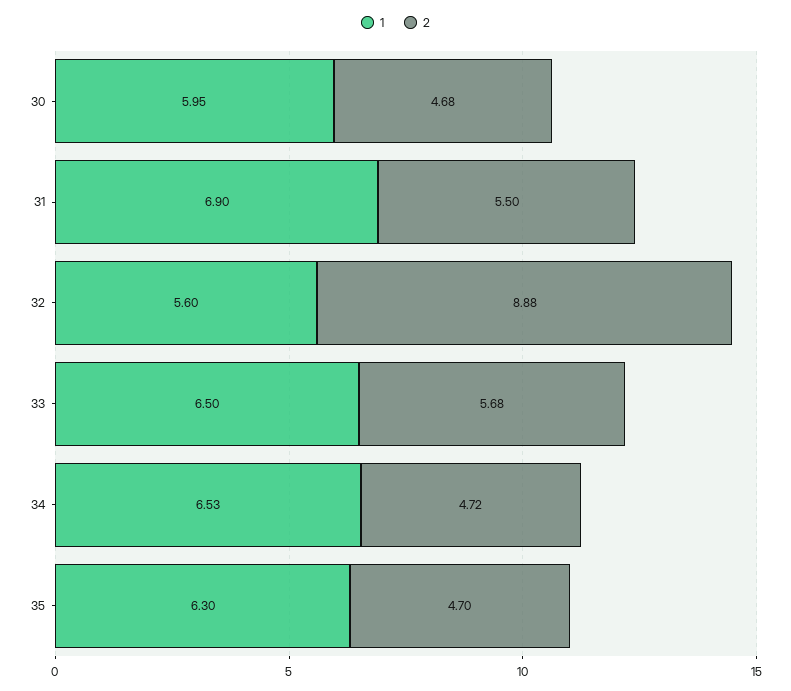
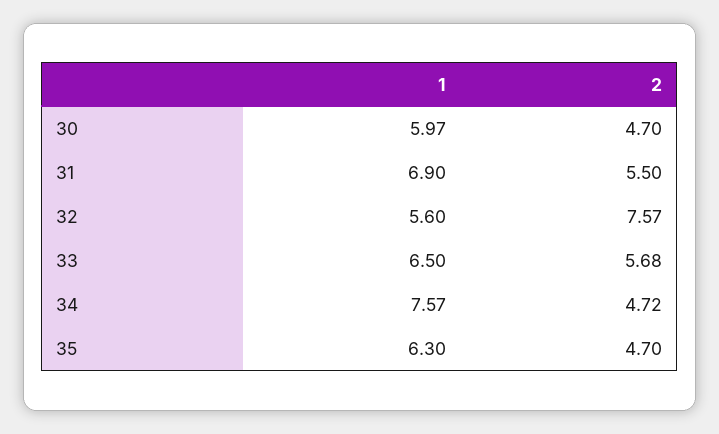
1, 30: 5.95 -> 5.97
2, 30: 4.68 -> 4.7
2, 32: 8.88 -> 7.57
1, 34: 6.53 -> 7.57

